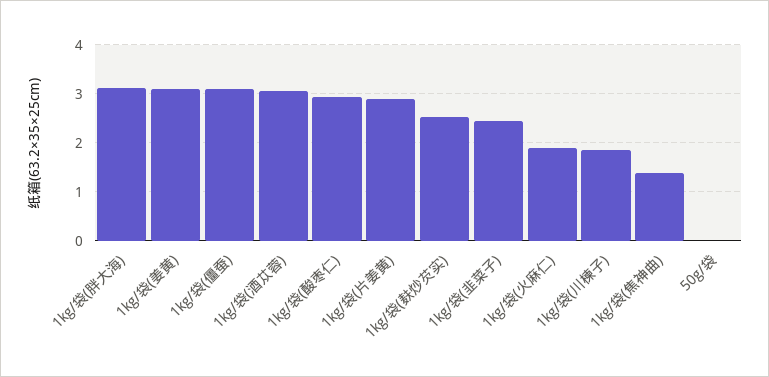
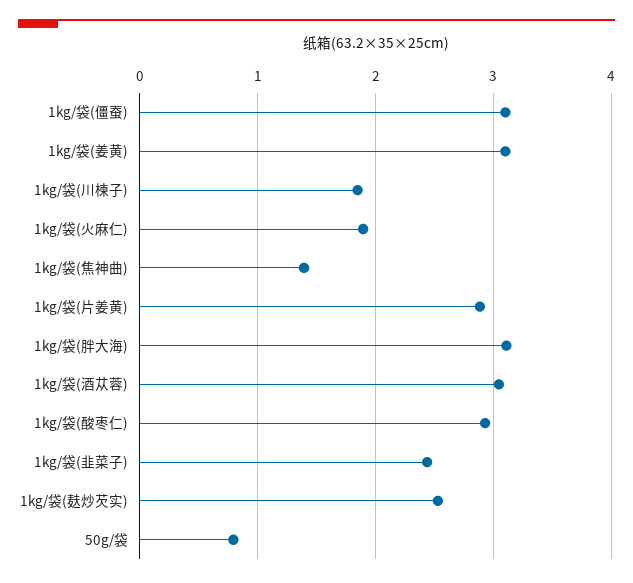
50g/袋: 0 -> 0.8

